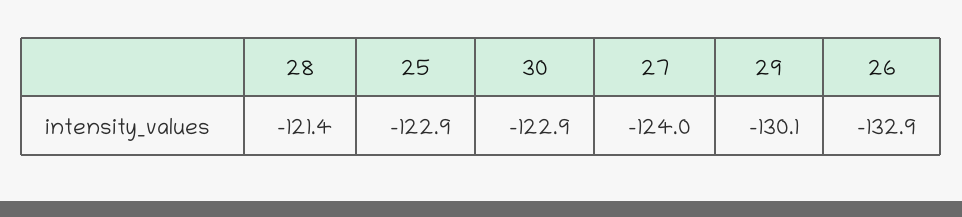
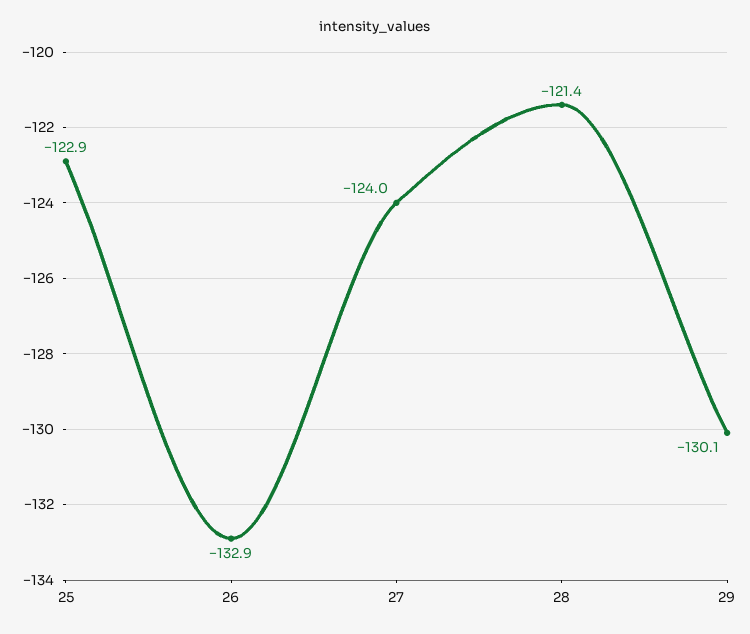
30: -122.9 -> none

